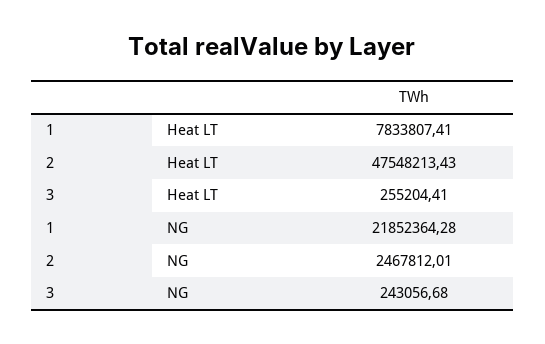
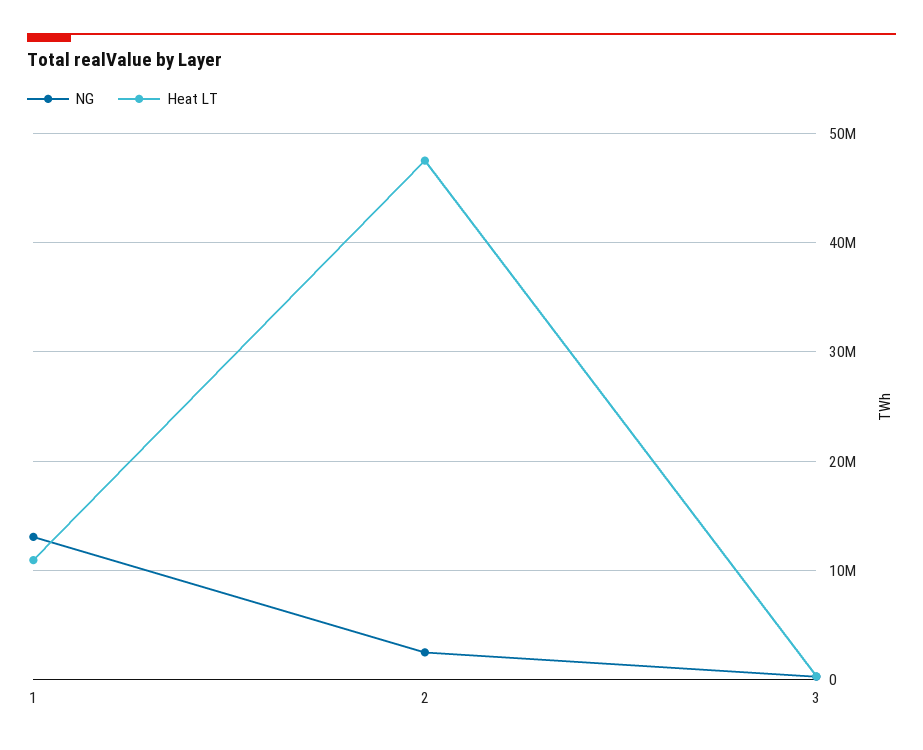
Heat LT, 1: 7833807.41 -> 11000000
NG, 1: 21852364.28 -> 13000000

